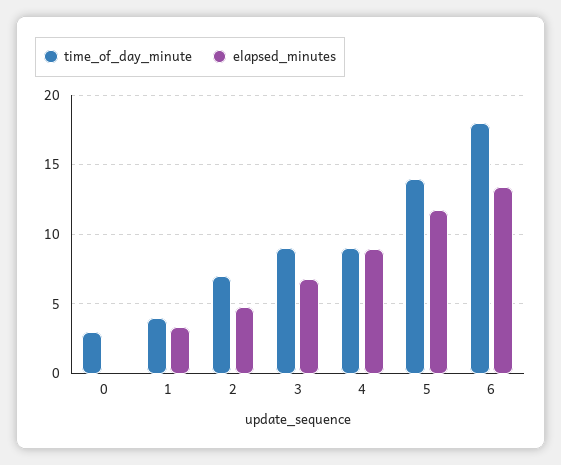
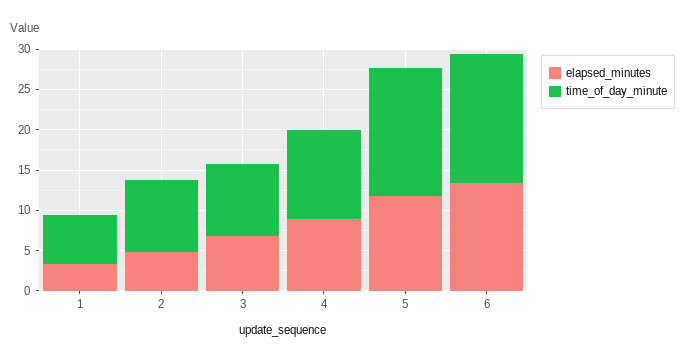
time_of_day_minute, 0: 3 -> none
elapsed_minutes, 0: 0 -> none
time_of_day_minute, 1: 4 -> 6
time_of_day_minute, 2: 7 -> 9
time_of_day_minute, 4: 9 -> 11
time_of_day_minute, 5: 14 -> 16
time_of_day_minute, 6: 18 -> 16

